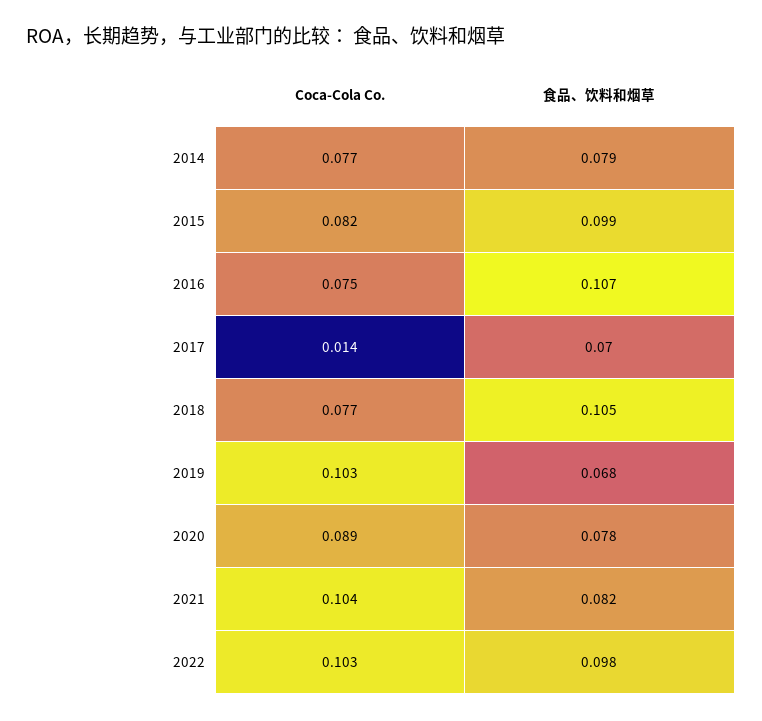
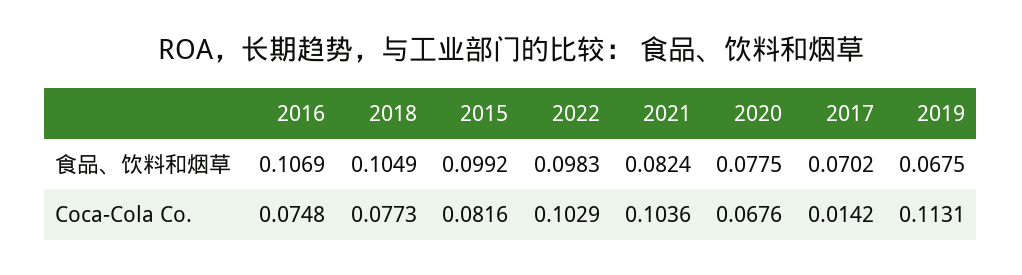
Coca-Cola Co., 2014: 0.077 -> none
食品、饮料和烟草, 2014: 0.079 -> none
Coca-Cola Co., 2019: 0.103 -> 0.1131
Coca-Cola Co., 2020: 0.089 -> 0.0676

